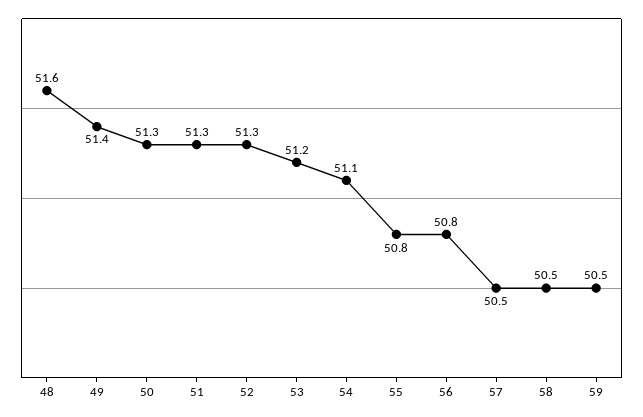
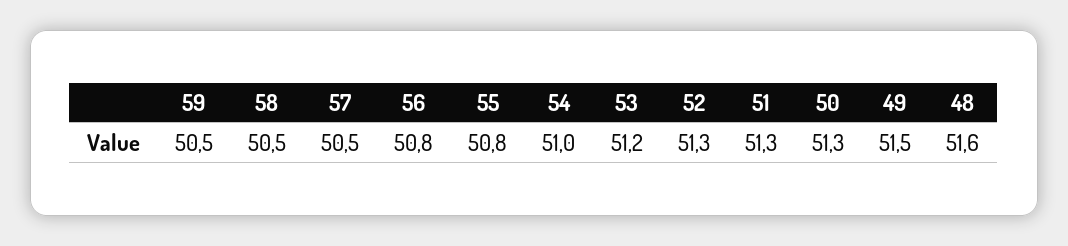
49: 51.4 -> 51.5
54: 51.1 -> 51

